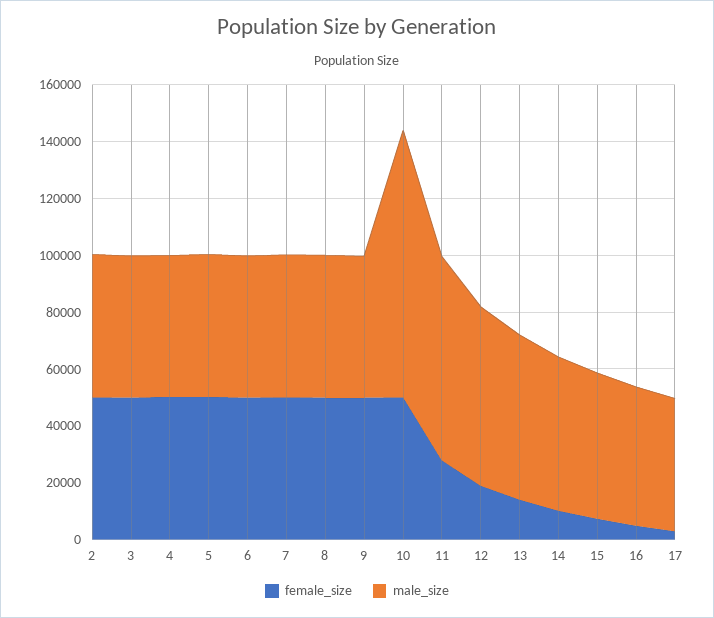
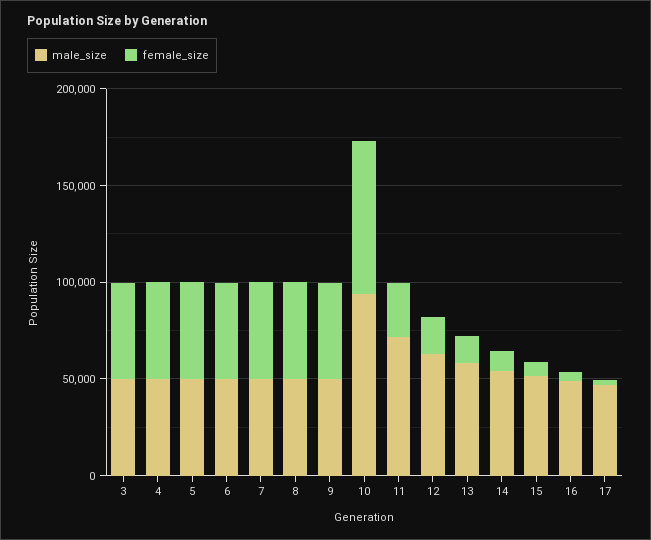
female_size, 2: 50000 -> none
male_size, 2: 50000 -> none
female_size, 10: 50000 -> 80000

